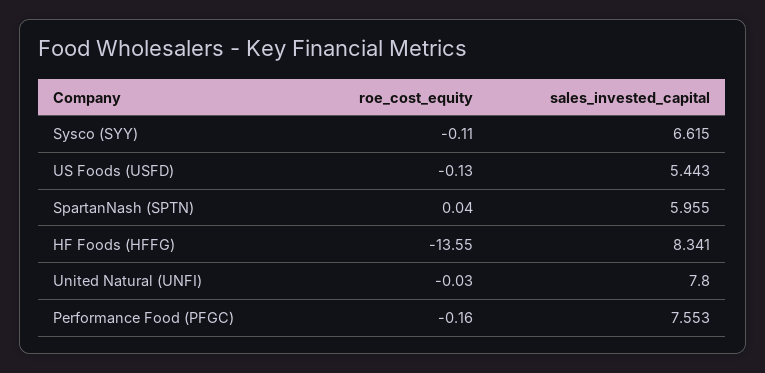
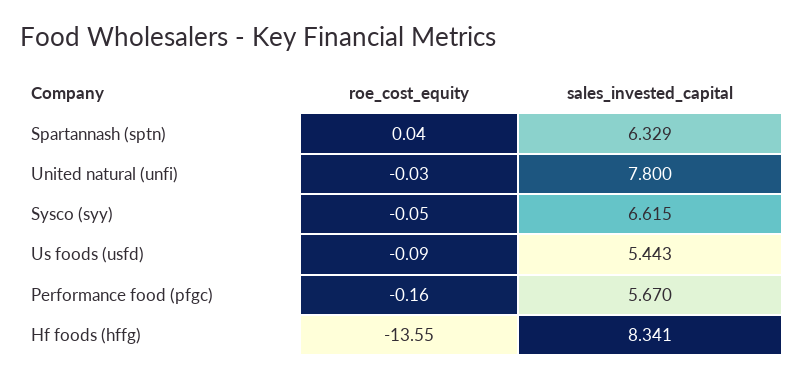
roe_cost_equity, Sysco (SYY): -0.11 -> -0.05
roe_cost_equity, US Foods (USFD): -0.13 -> -0.09
sales_invested_capital, SpartanNash (SPTN): 5.955 -> 6.329
sales_invested_capital, Performance Food (PFGC): 7.553 -> 5.67

